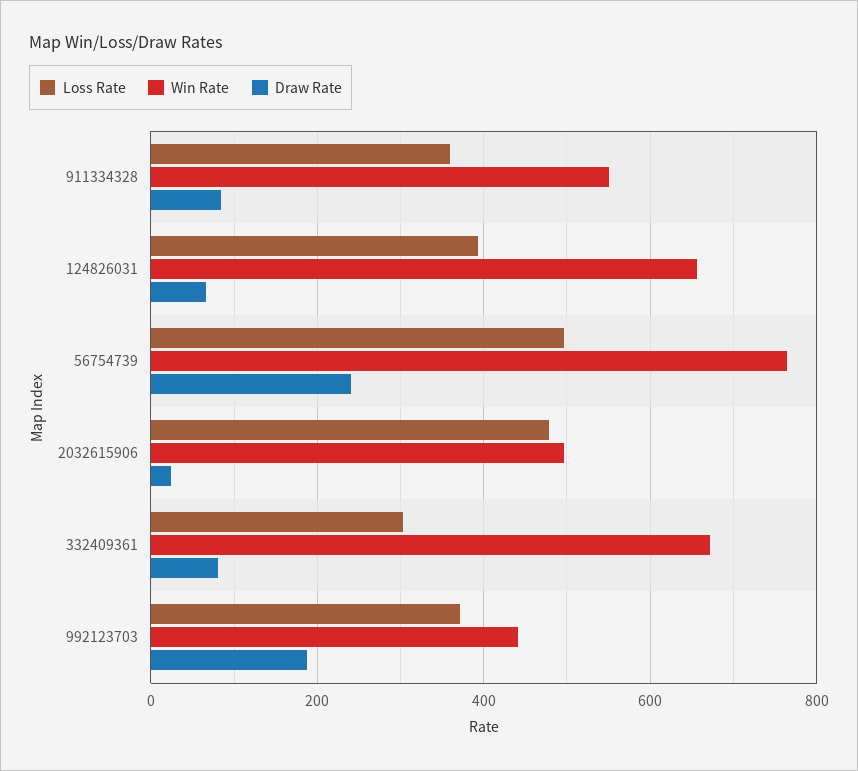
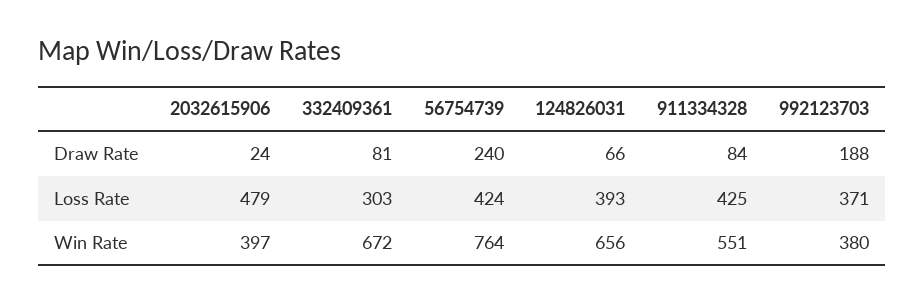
Loss Rate, 911334328: 360 -> 425
Loss Rate, 56754739: 500 -> 424
Win Rate, 2032615906: 500 -> 397
Win Rate, 992123703: 440 -> 380

